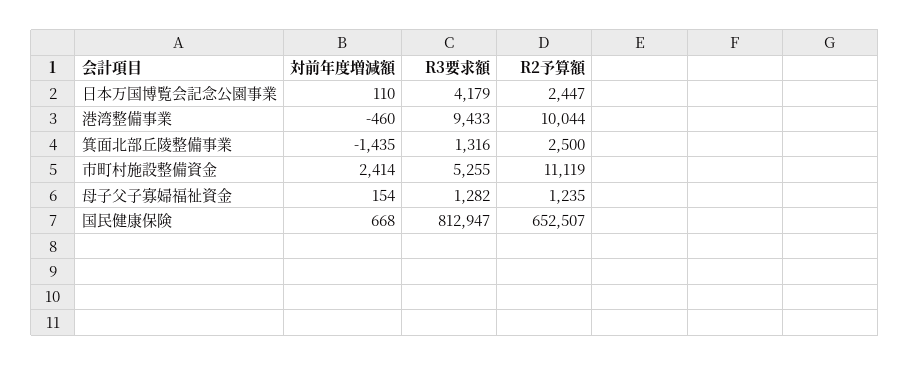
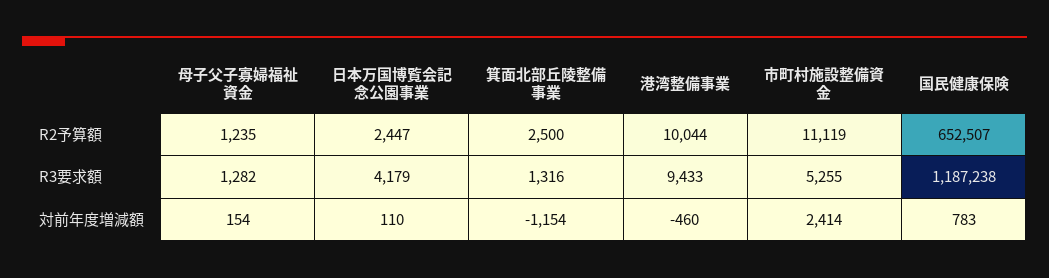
対前年度増減額, 箕面北部丘陵整備事業: -1435 -> -1154
対前年度増減額, 国民健康保険: 668 -> 783
R3要求額, 国民健康保険: 812947 -> 1187238

